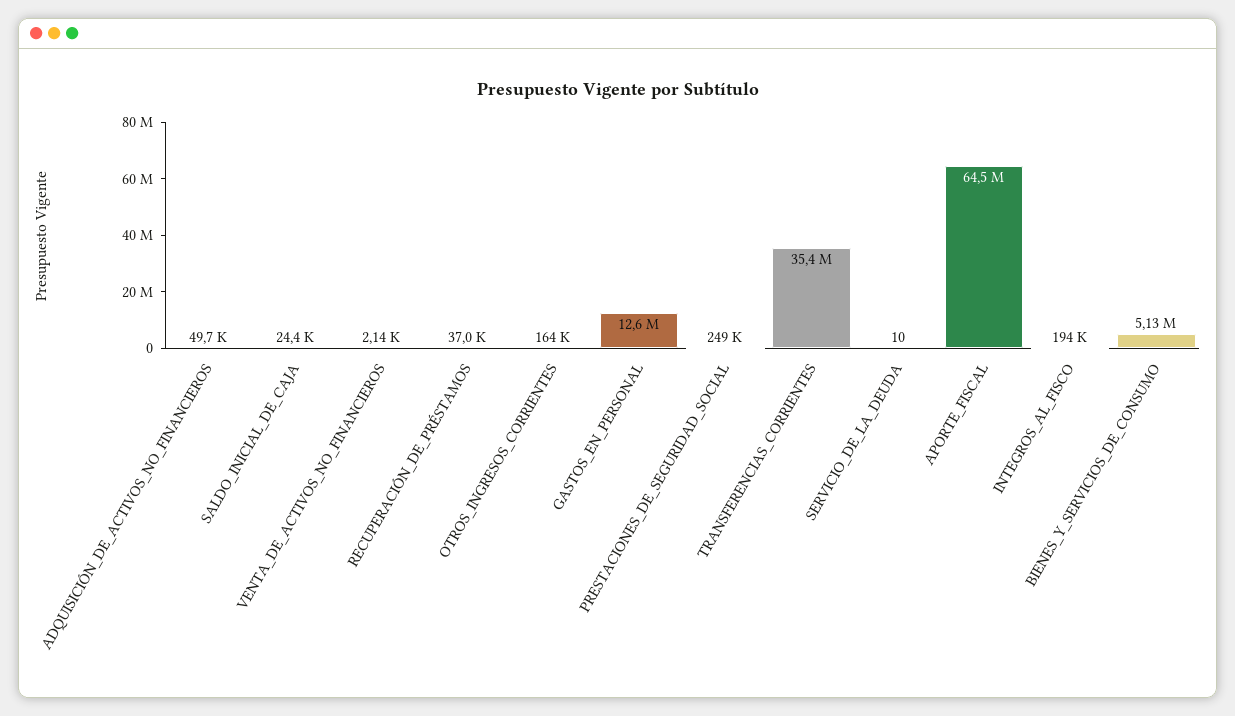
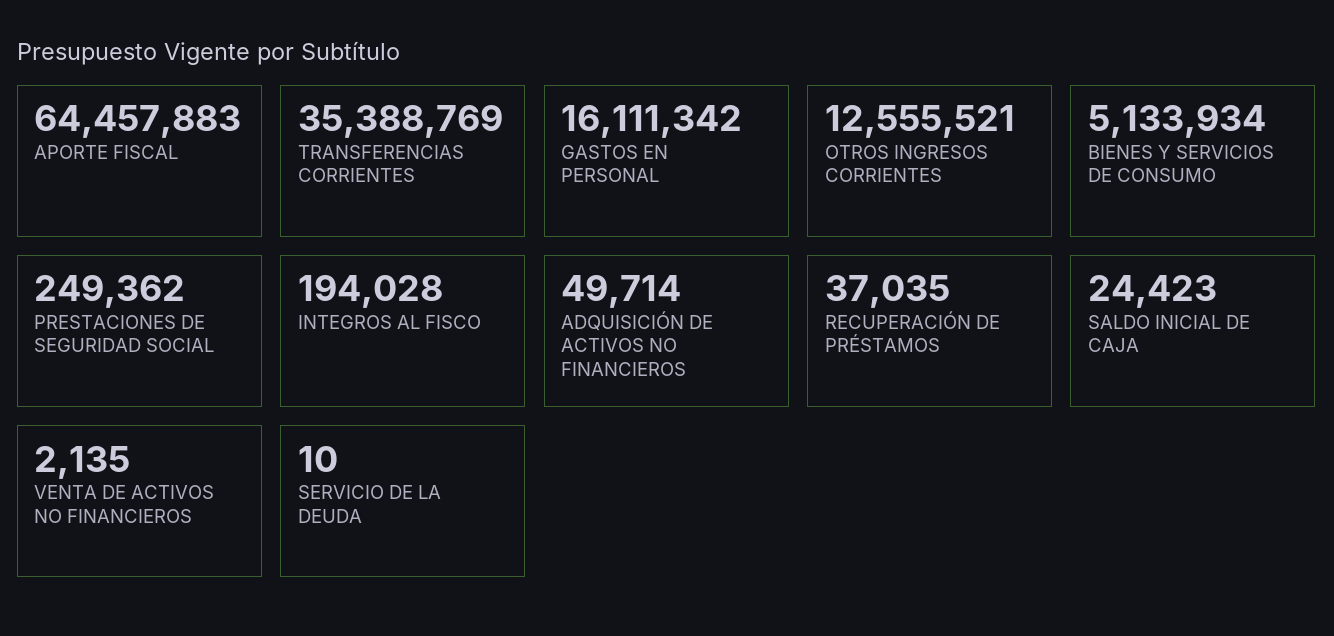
OTROS_INGRESOS_CORRIENTES: 164000 -> 12555521
GASTOS_EN_PERSONAL: 12600000 -> 16111342

